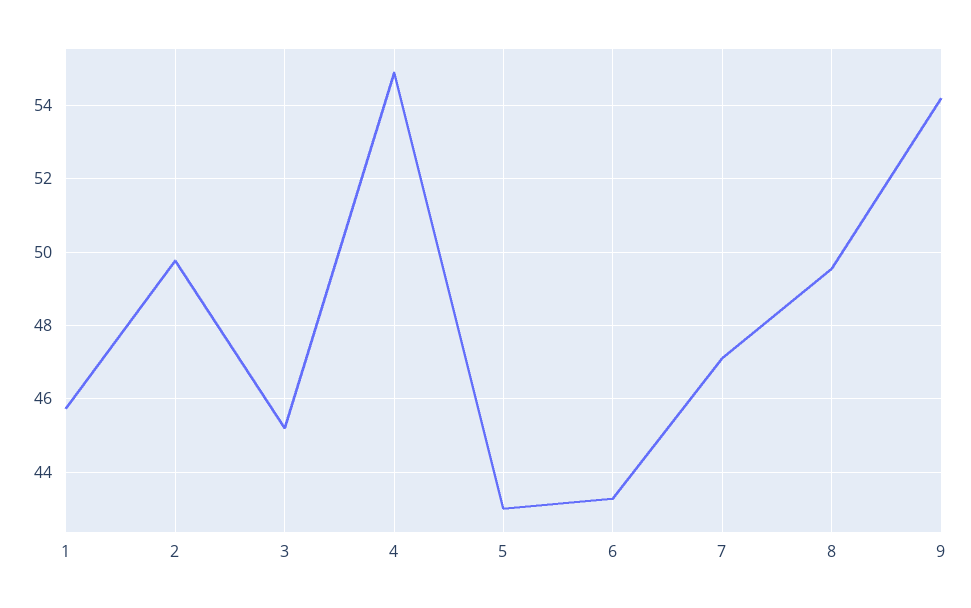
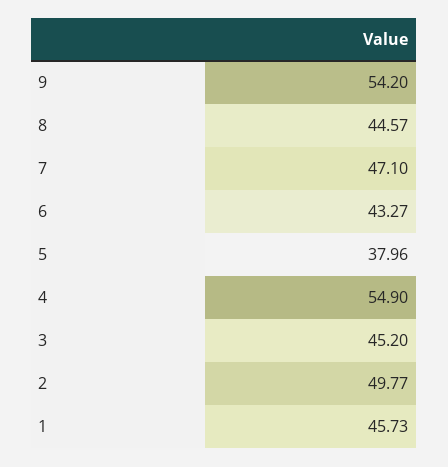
5: 43 -> 37.96
8: 49.6 -> 44.57

